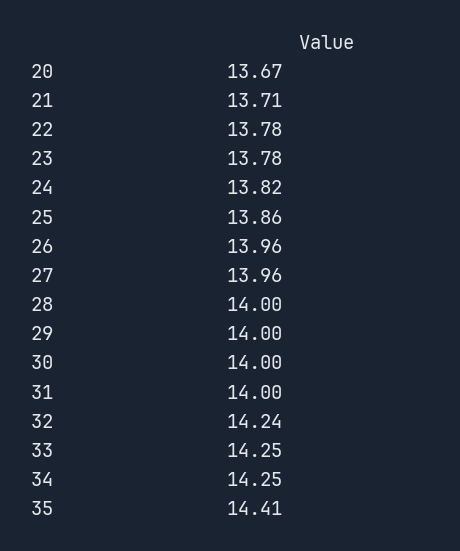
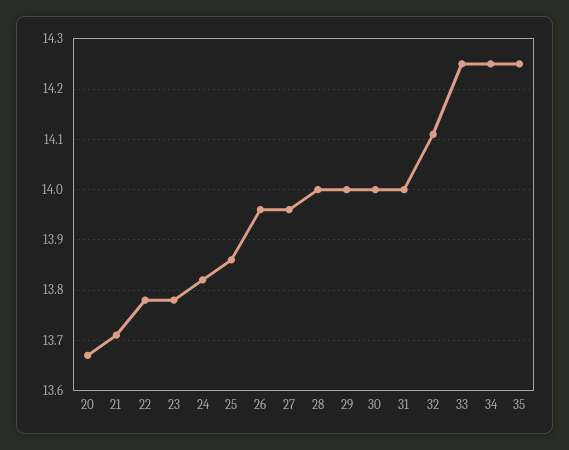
32: 14.24 -> 14.1
35: 14.41 -> 14.25

